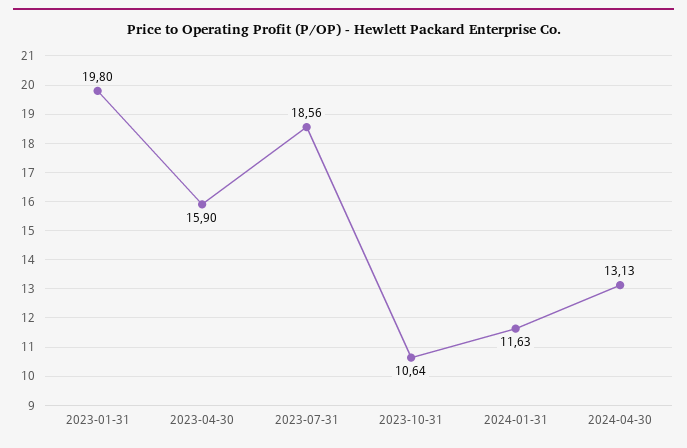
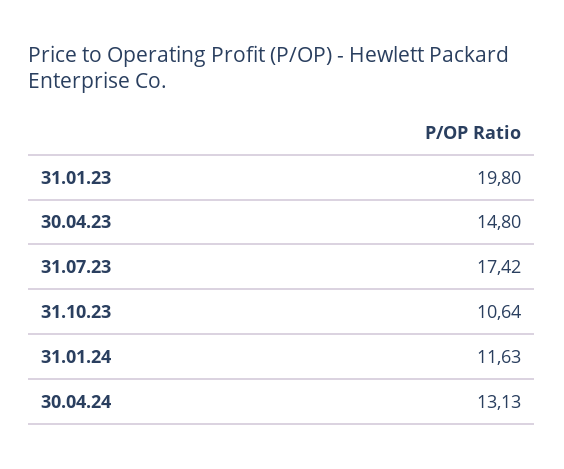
2023-04-30: 15.9 -> 14.8
2023-07-31: 18.56 -> 17.42

